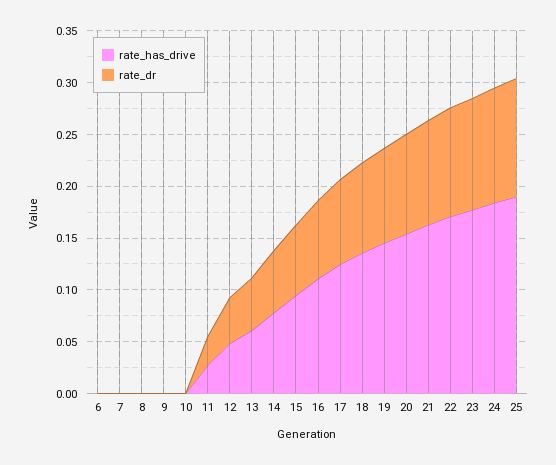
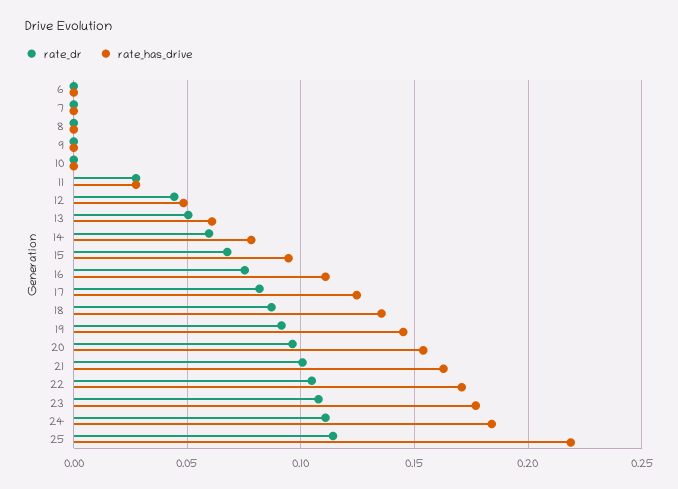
rate_has_drive, 25: 0.19 -> 0.22

